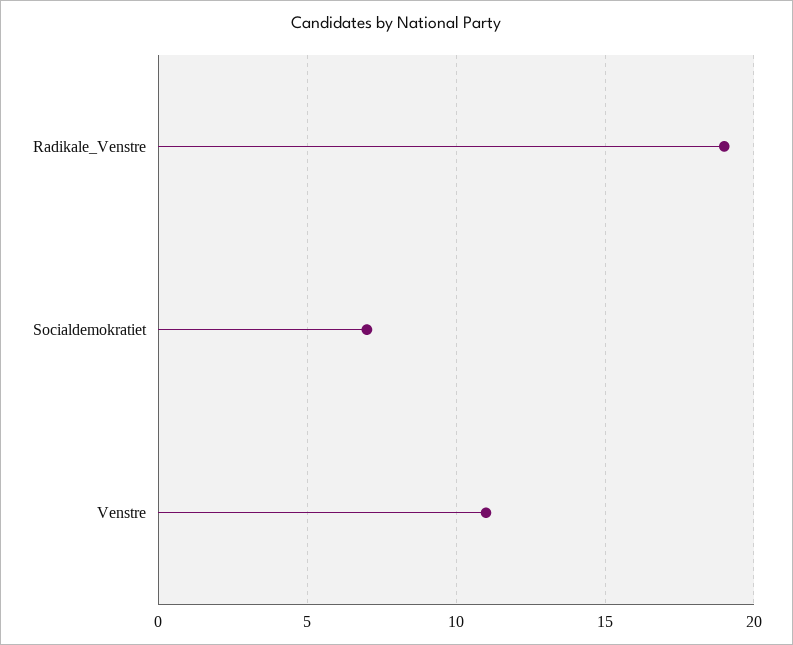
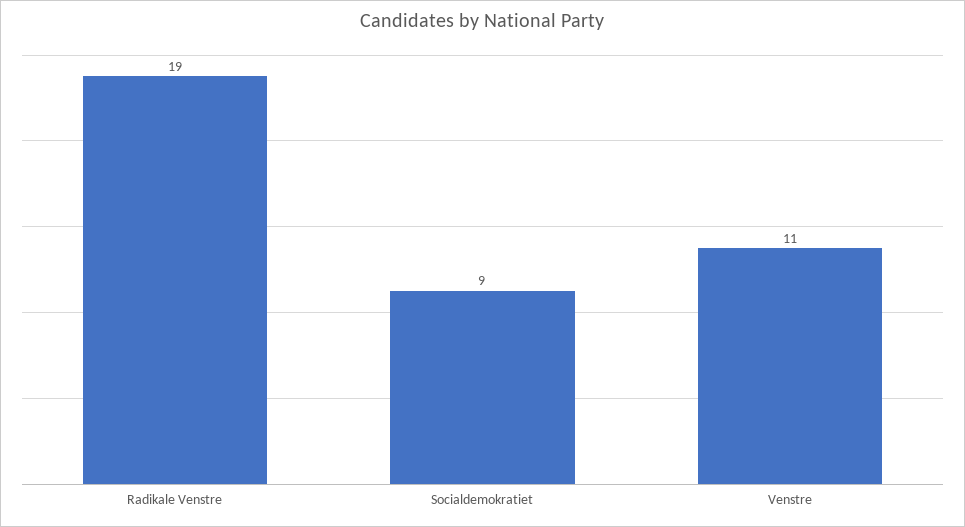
Socialdemokratiet: 7 -> 9

